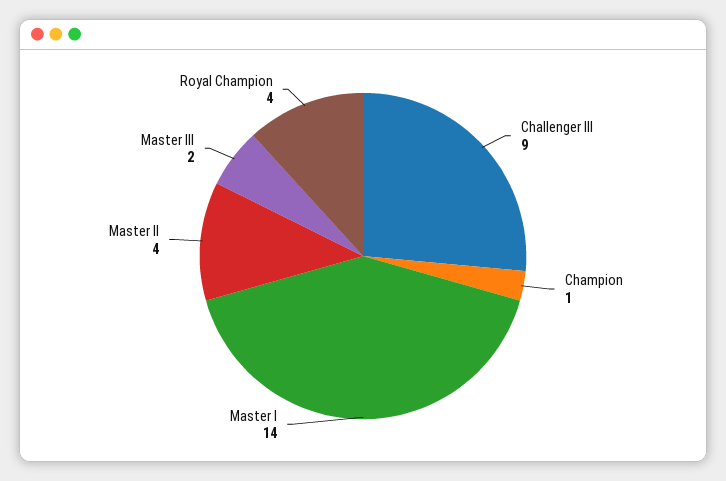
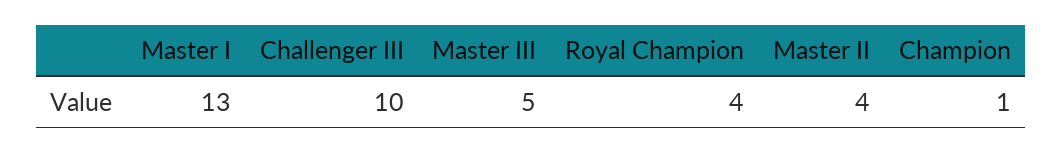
Challenger III: 9 -> 10
Master I: 14 -> 13
Master III: 2 -> 5

